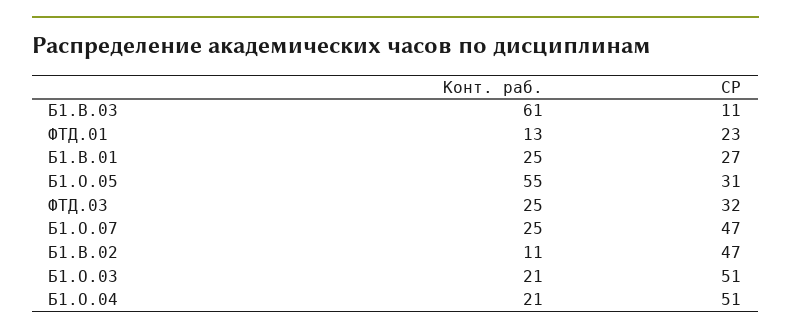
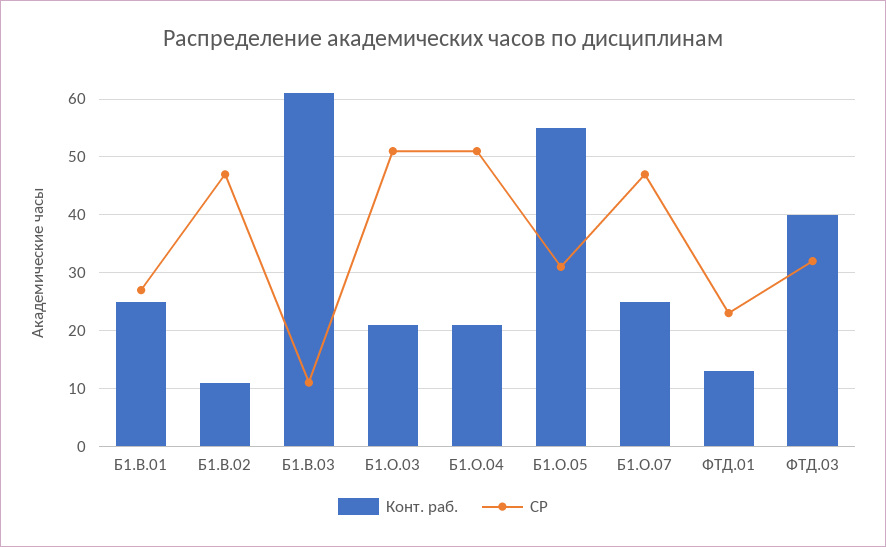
Конт. раб., ФТД.03: 25 -> 40

